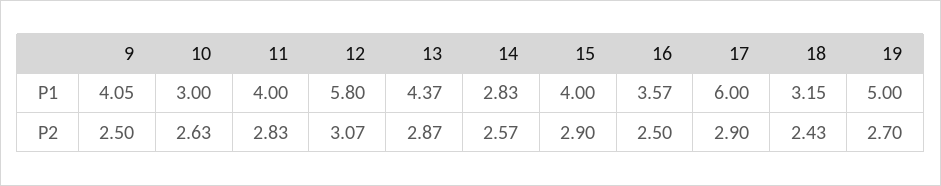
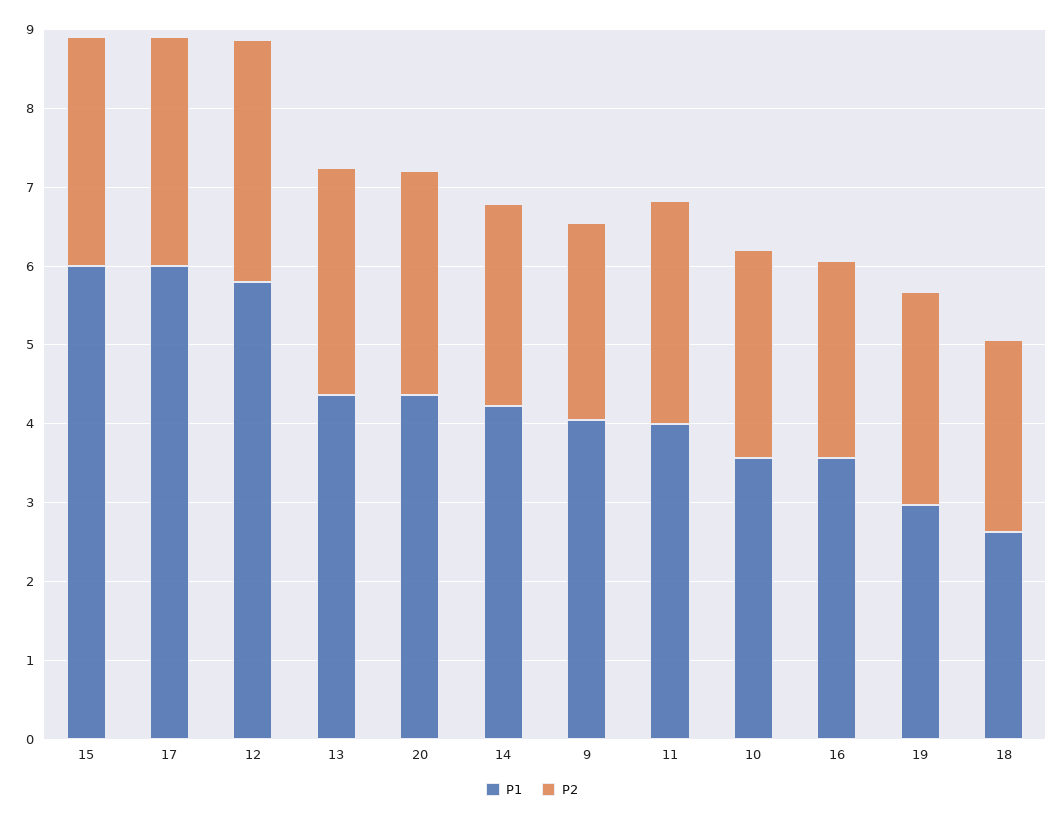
P1, 10: 3 -> 3.6
P1, 14: 2.83 -> 4.2
P1, 15: 4 -> 6
P1, 18: 3.15 -> 2.6
P1, 19: 5 -> 3
P1, 20: none -> 4.4
P2, 20: none -> 2.8

